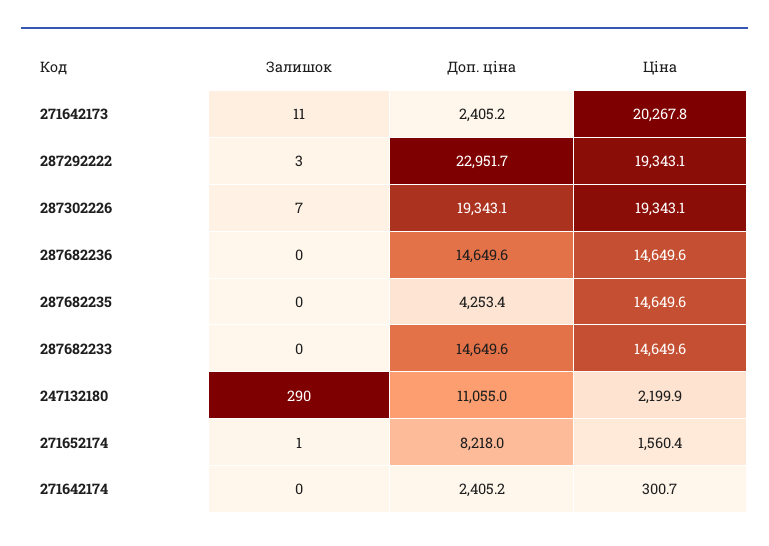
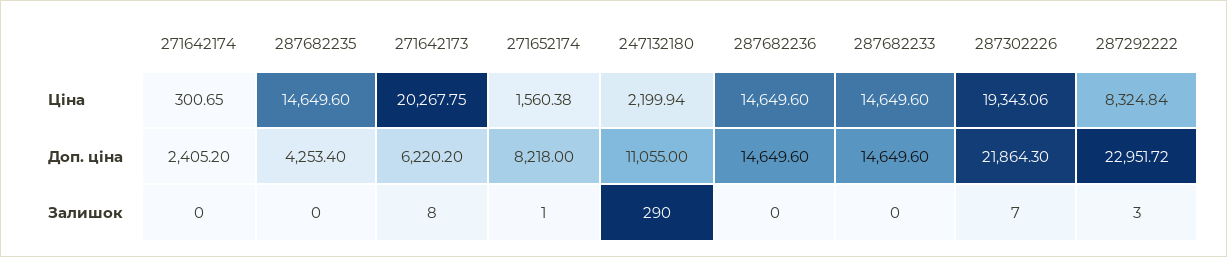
Залишок, 271642173: 11 -> 8
Доп. ціна, 271642173: 2405.2 -> 6220.2
Ціна, 287292222: 19343.1 -> 8324.84
Доп. ціна, 287302226: 19343.1 -> 21864.3

